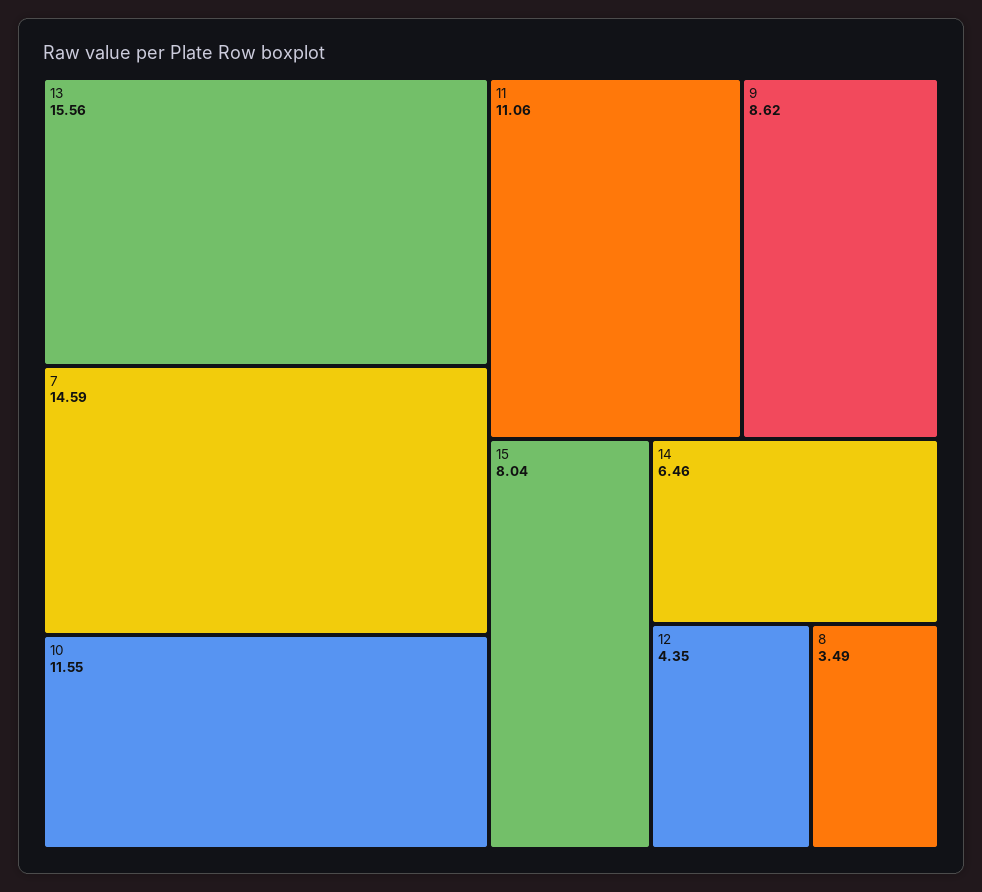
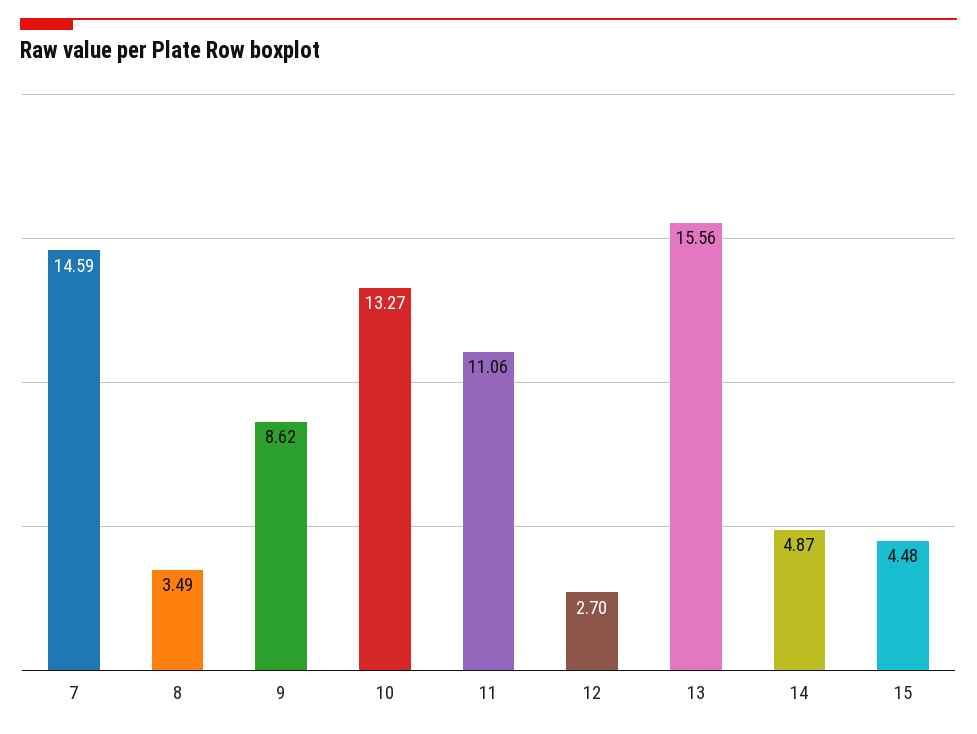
10: 11.55 -> 13.27
15: 8.04 -> 4.48
14: 6.46 -> 4.87
12: 4.35 -> 2.7

